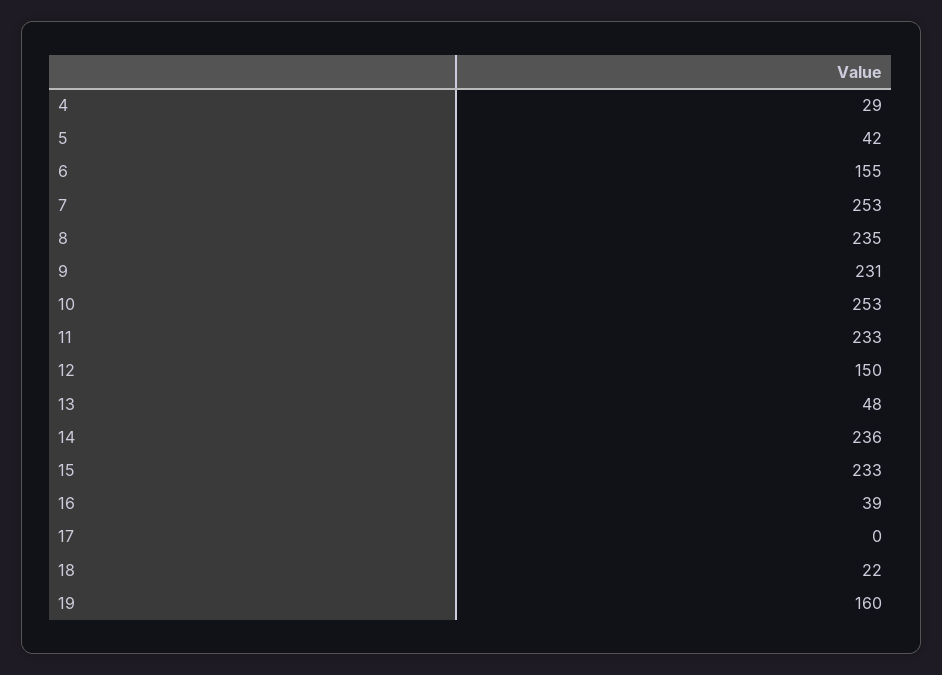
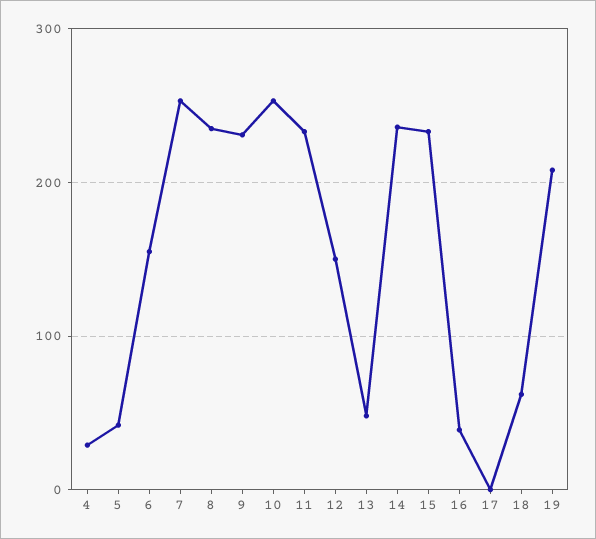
18: 22 -> 60
19: 160 -> 210

